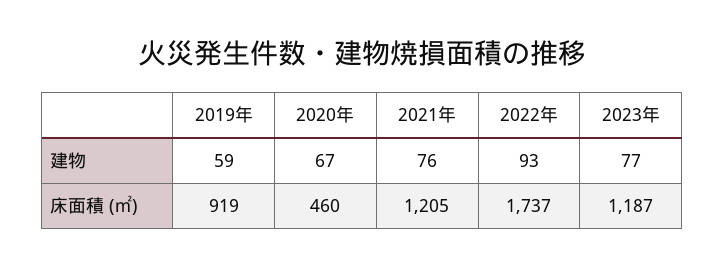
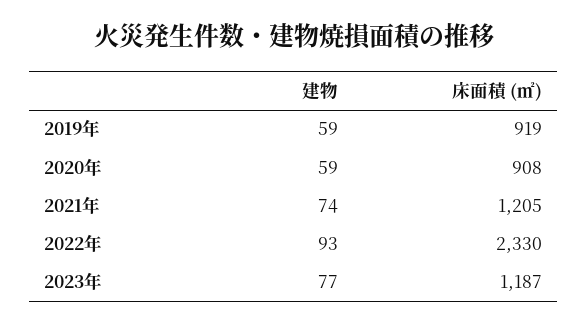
2020年, 建物: 67 -> 59
2021年, 建物: 76 -> 74
2020年, 床面積 (㎡): 460 -> 908
2022年, 床面積 (㎡): 1737 -> 2330

